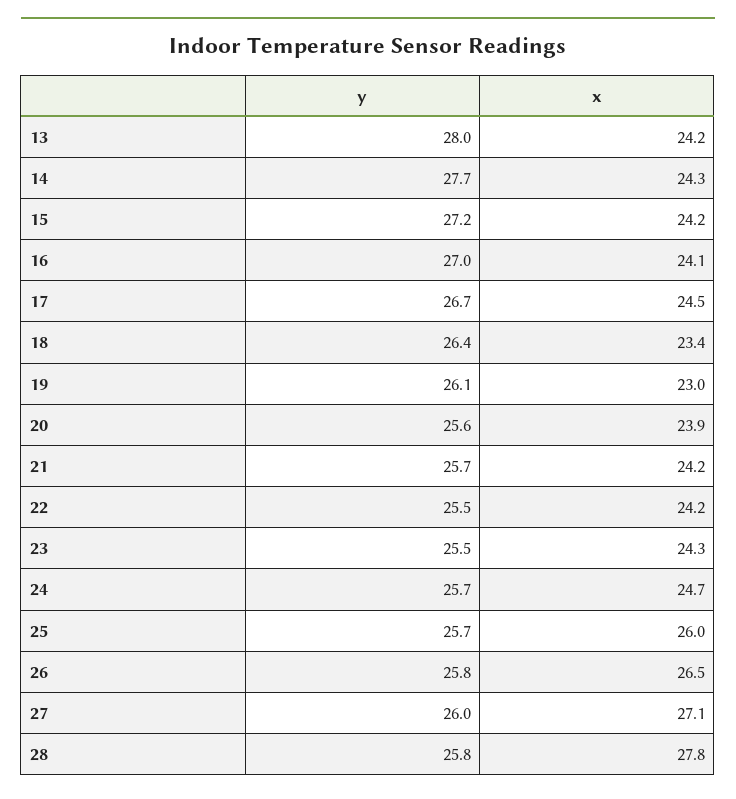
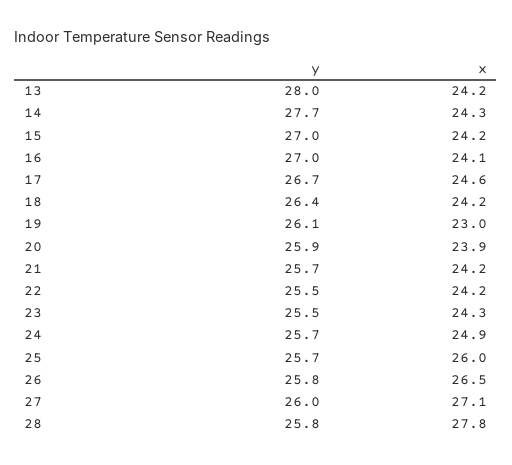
y, 15: 27.2 -> 27
x, 17: 24.5 -> 24.6
x, 18: 23.4 -> 24.2
y, 20: 25.6 -> 25.9
x, 24: 24.7 -> 24.9

